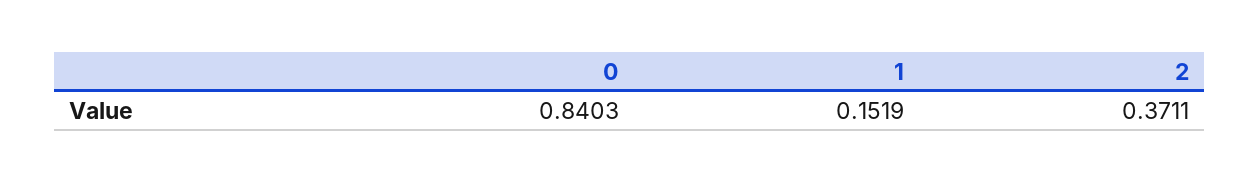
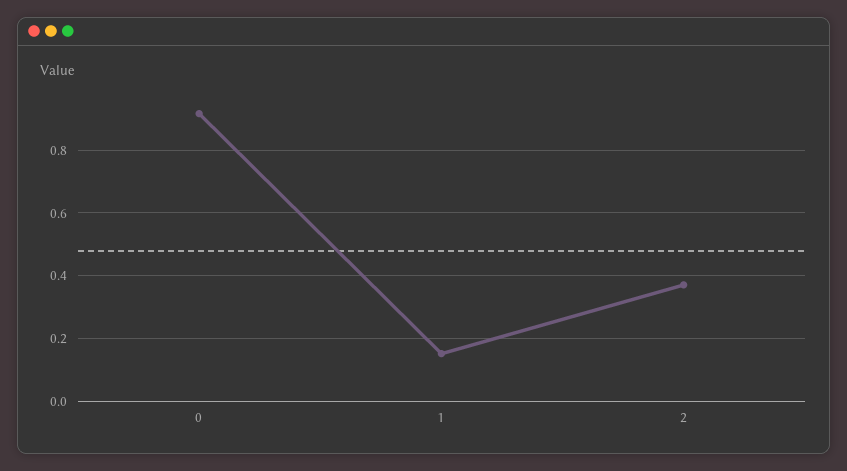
0: 0.8403 -> 0.92

